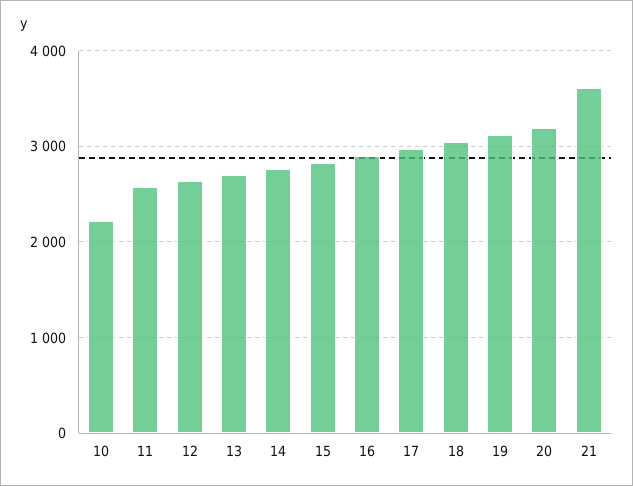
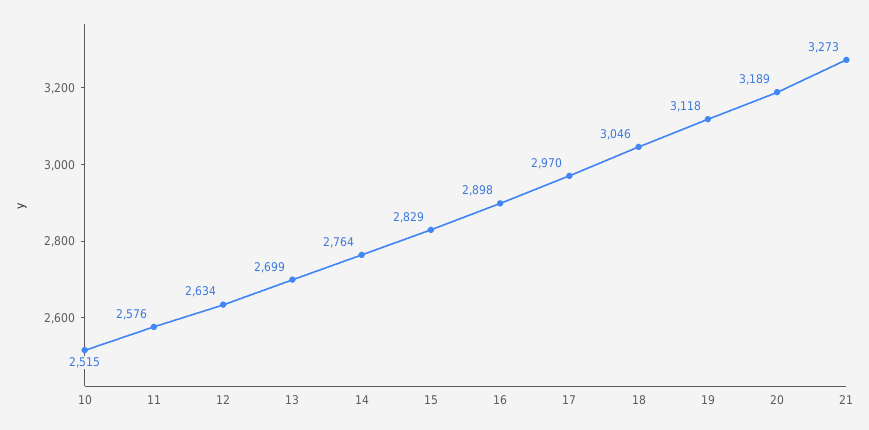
10: 2200 -> 2515
21: 3600 -> 3273

